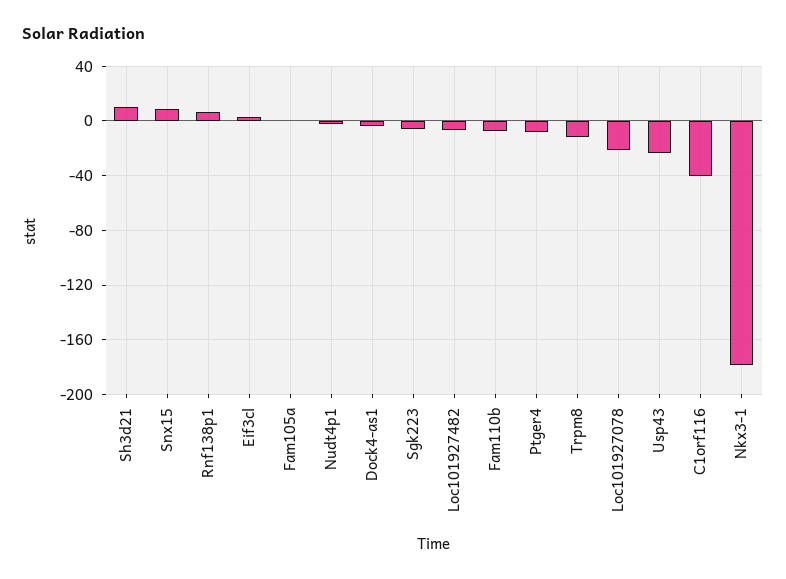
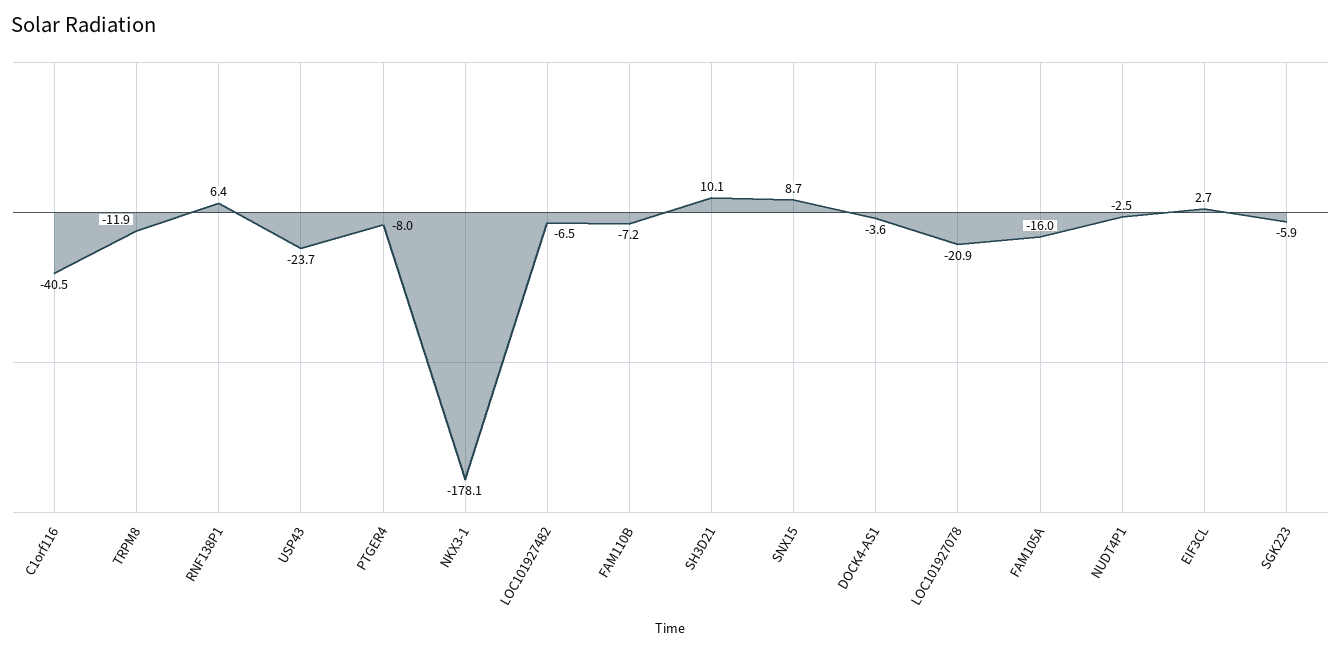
Fam105a: 0 -> -16

